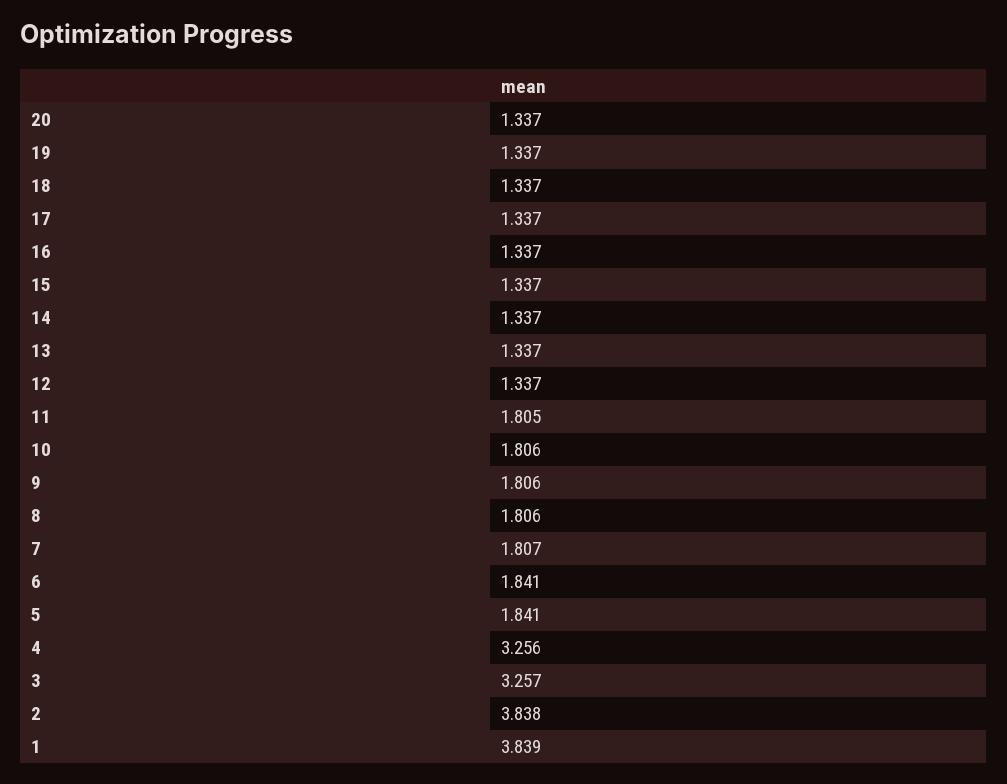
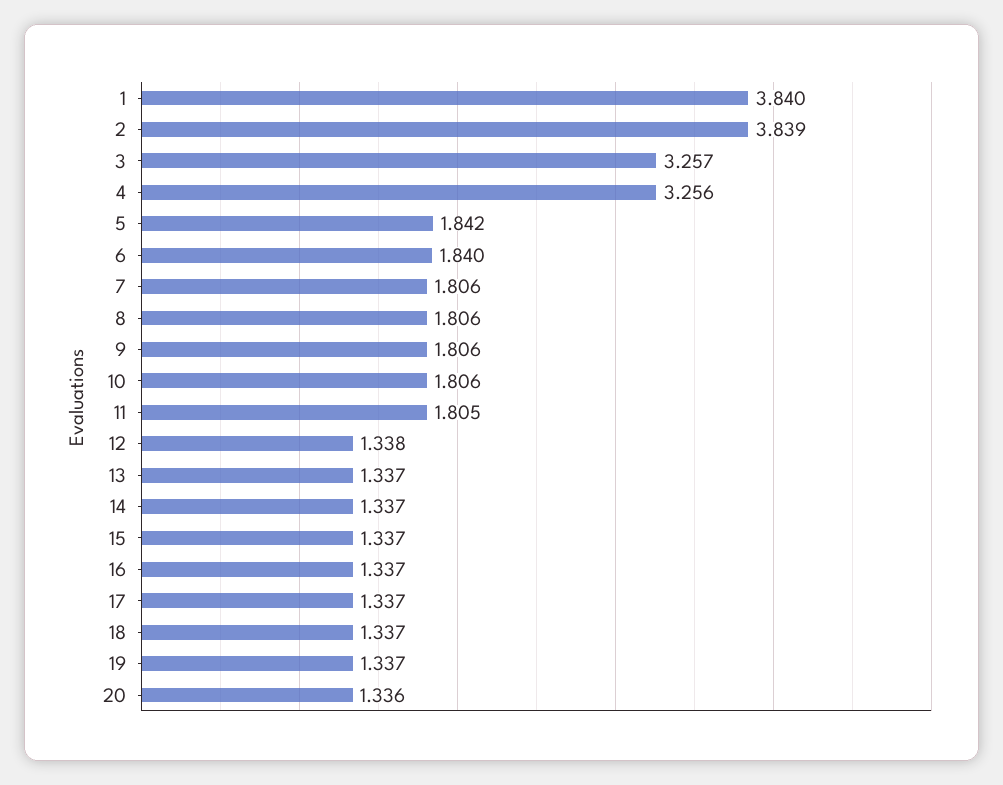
20: 1.337 -> 1.336
12: 1.337 -> 1.338
7: 1.807 -> 1.806
6: 1.841 -> 1.84
5: 1.841 -> 1.842
2: 3.838 -> 3.839
1: 3.839 -> 3.84

